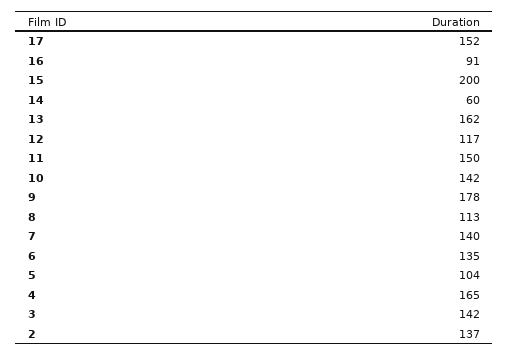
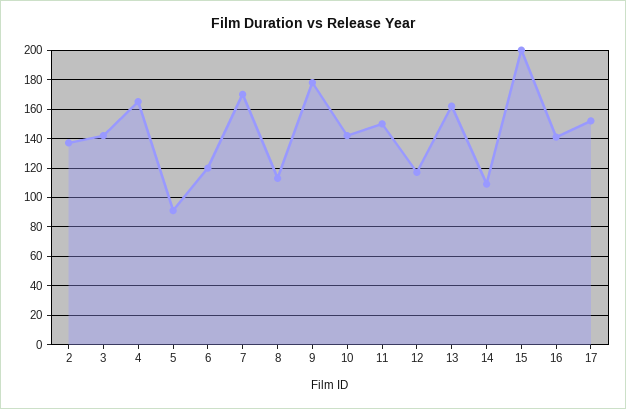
16: 91 -> 140
14: 60 -> 110
7: 140 -> 170
6: 135 -> 120
5: 104 -> 90

